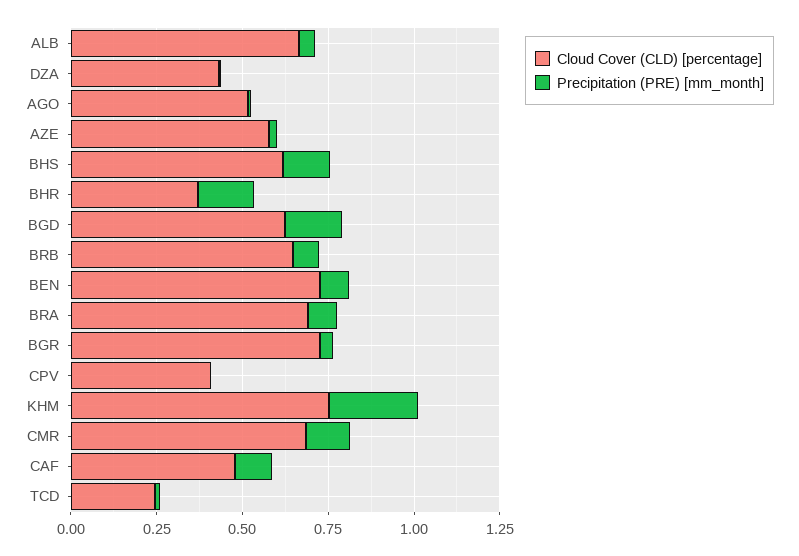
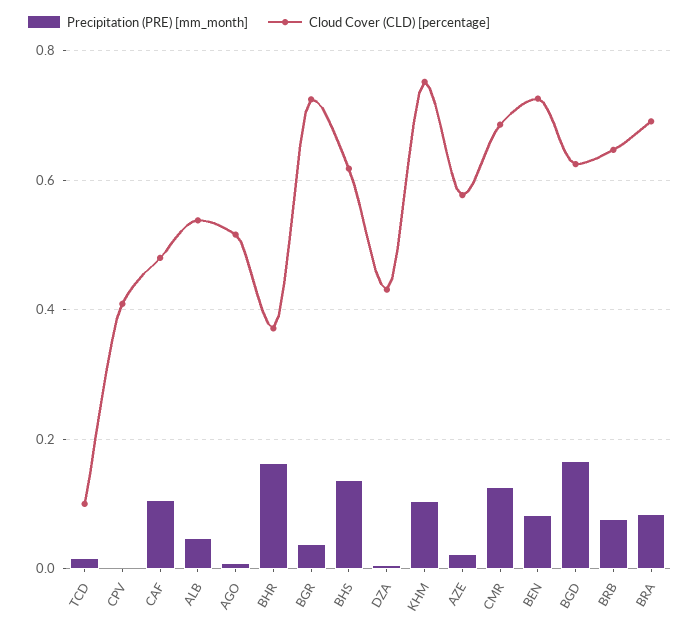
Cloud Cover (CLD) [percentage], ALB: 0.65 -> 0.54
Precipitation (PRE) [mm_month], KHM: 0.25 -> 0.1
Cloud Cover (CLD) [percentage], TCD: 0.25 -> 0.1

